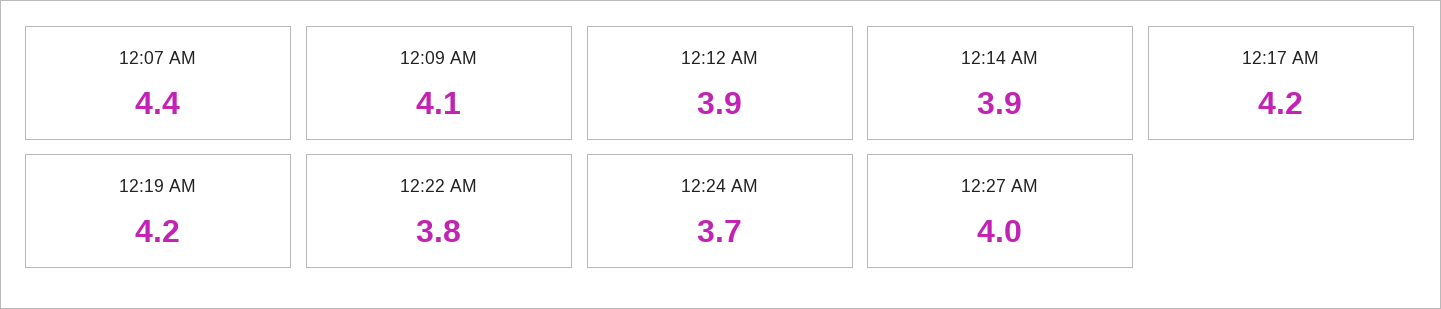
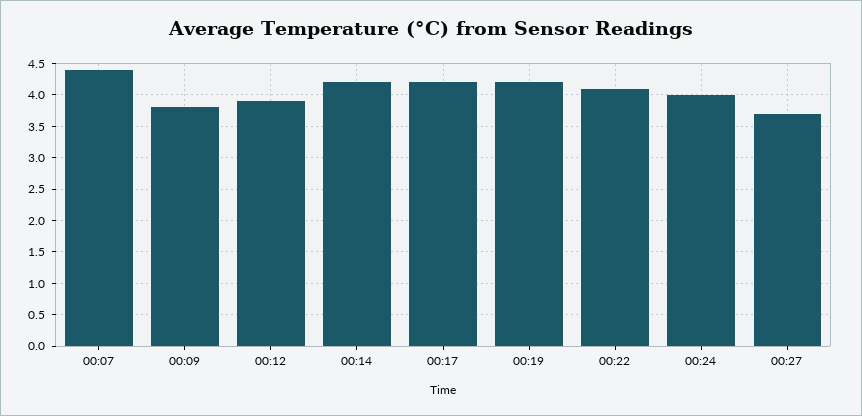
12:09 AM: 4.1 -> 3.8
12:14 AM: 3.9 -> 4.2
12:22 AM: 3.8 -> 4.1
12:24 AM: 3.7 -> 4
12:27 AM: 4 -> 3.7

